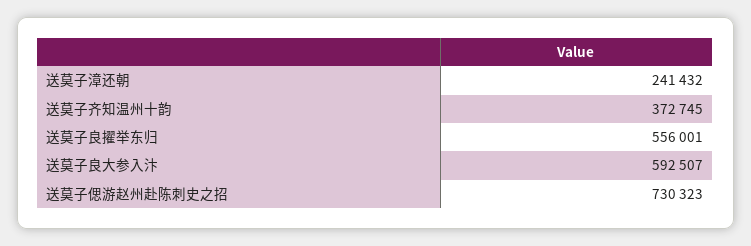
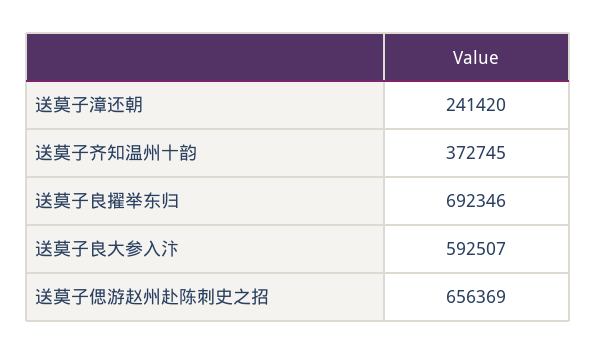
送莫子漳还朝: 241432 -> 241420
送莫子良擢举东归: 556001 -> 692346
送莫子偲游赵州赴陈刺史之招: 730323 -> 656369

